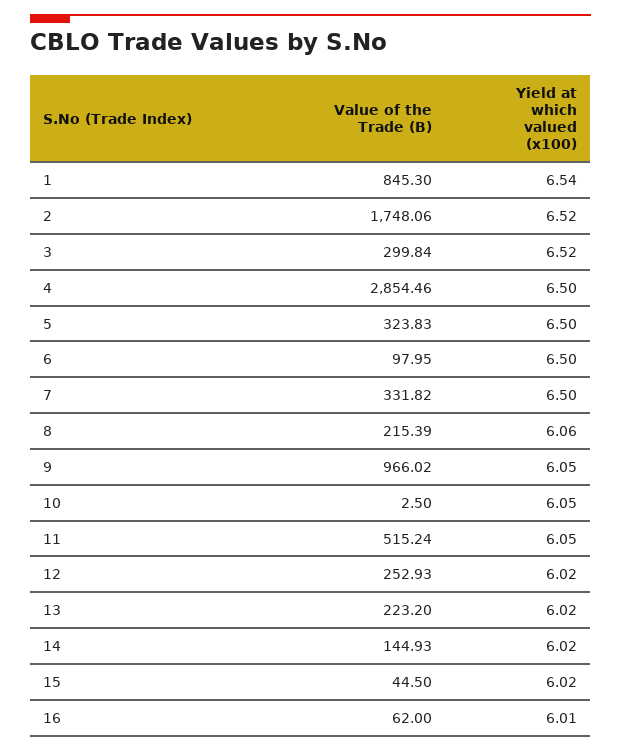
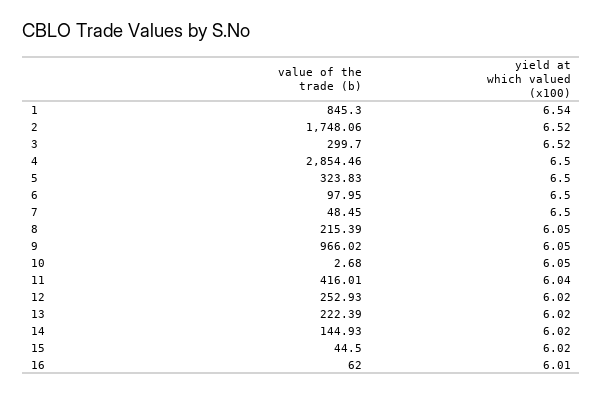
Value of the Trade (B), 3: 299.84 -> 299.7
Value of the Trade (B), 7: 331.82 -> 48.45
Yield at which valued (x100), 8: 6.06 -> 6.05
Value of the Trade (B), 10: 2.5 -> 2.68
Value of the Trade (B), 11: 515.24 -> 416.01
Yield at which valued (x100), 11: 6.05 -> 6.04
Value of the Trade (B), 13: 223.2 -> 222.39

